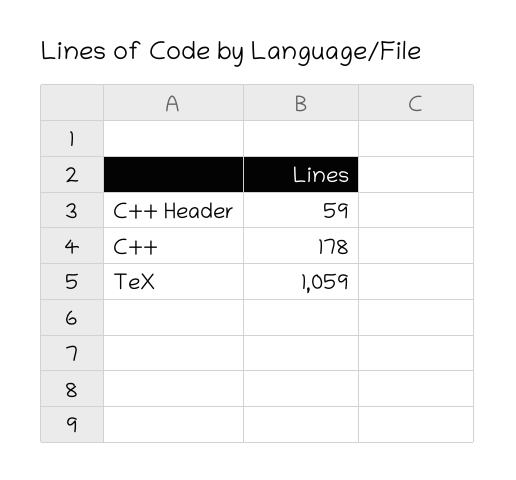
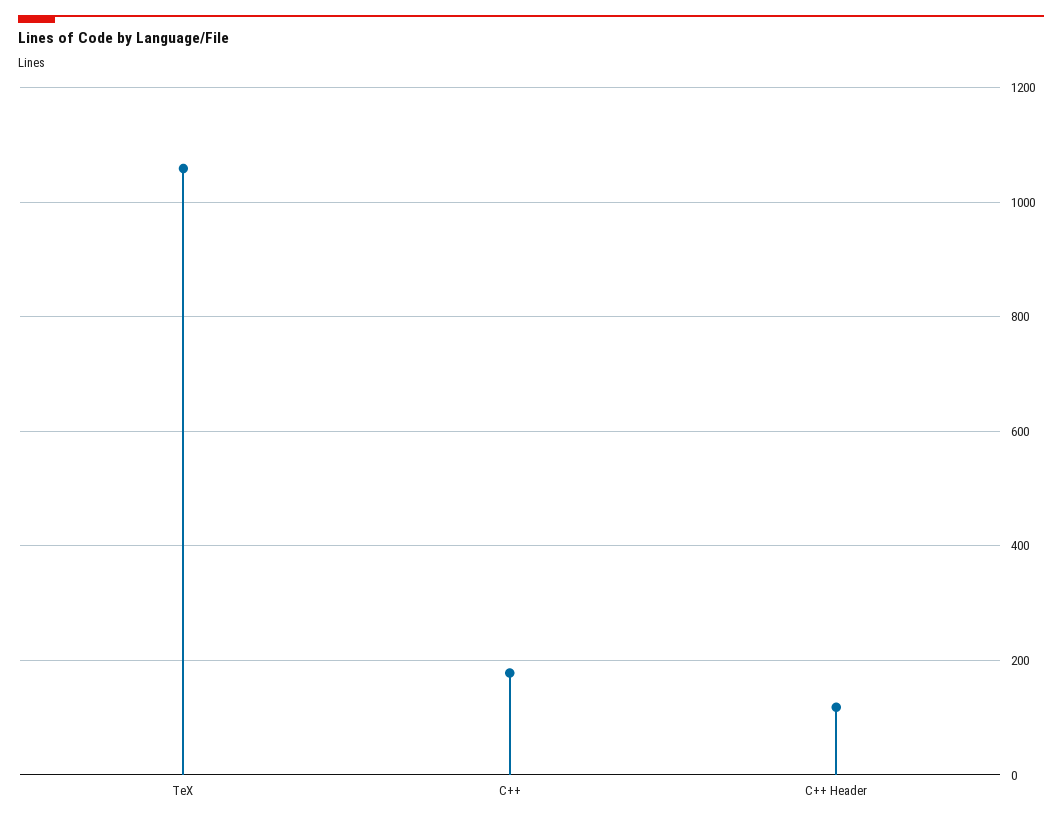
C++ Header: 59 -> 120

